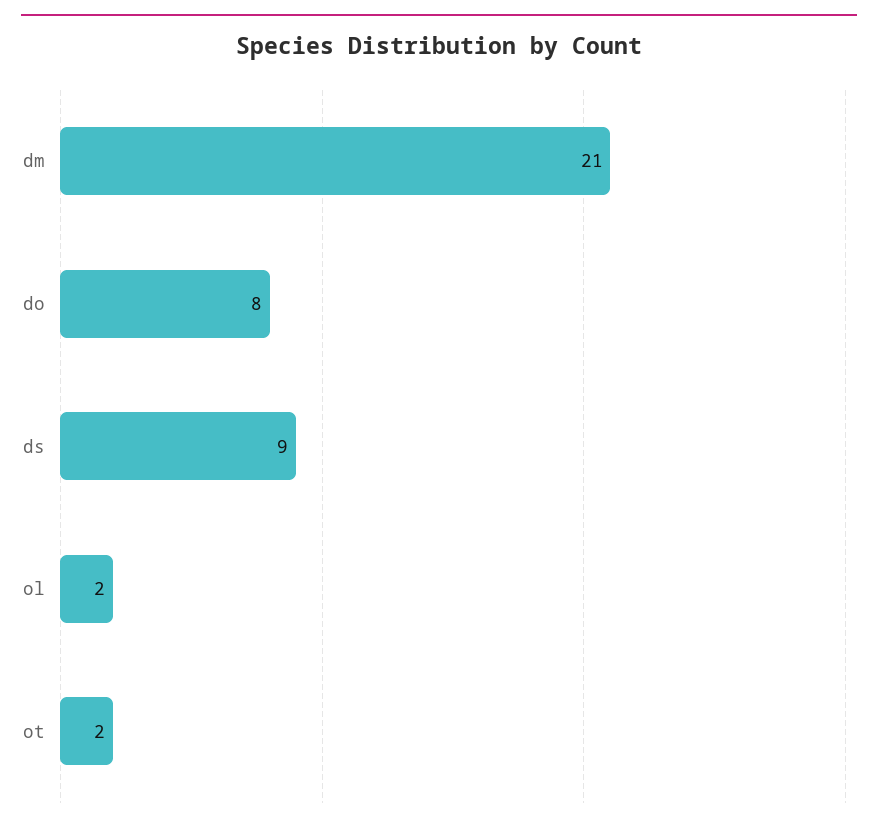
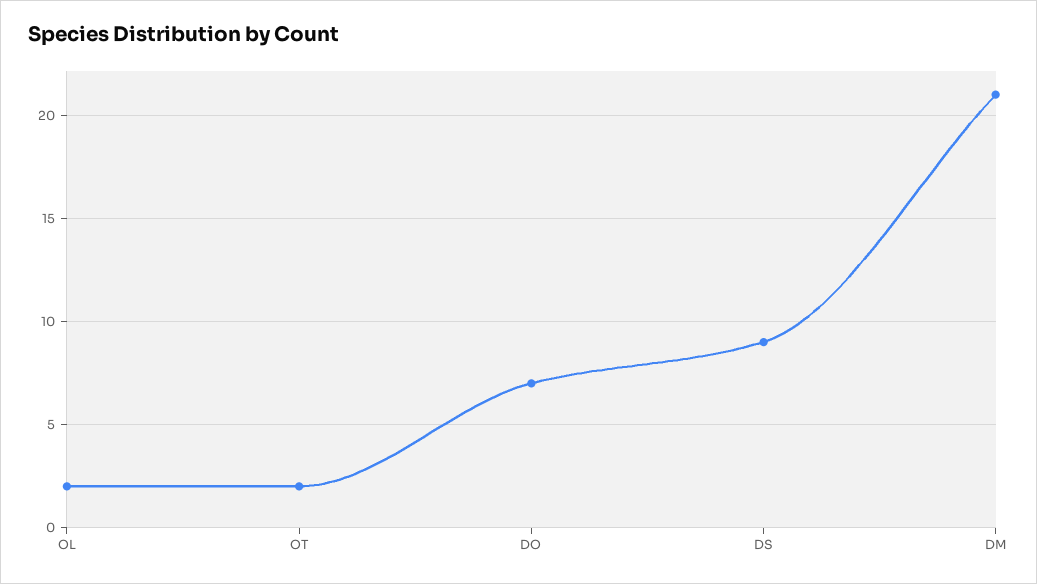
do: 8 -> 7

